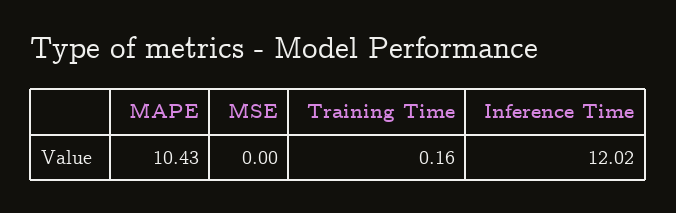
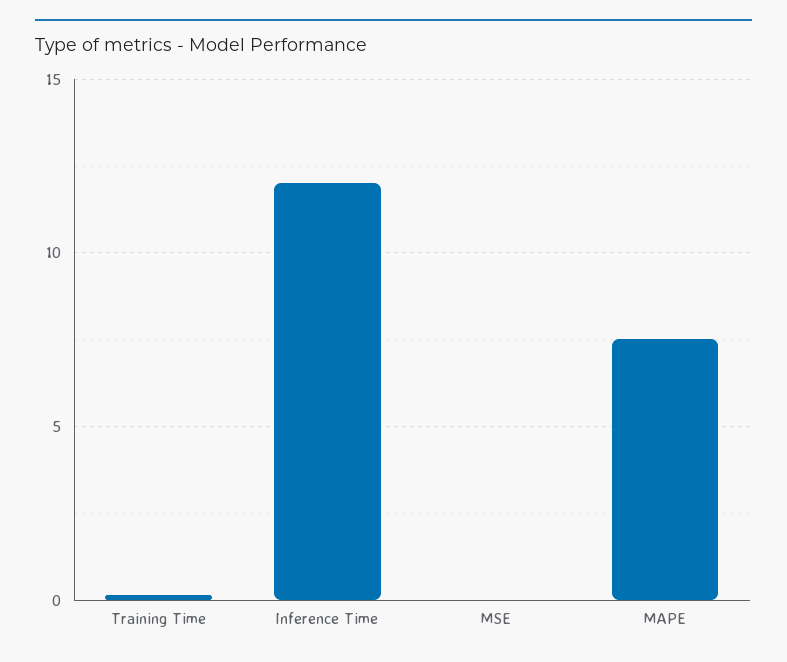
MAPE: 10.43 -> 7.5

